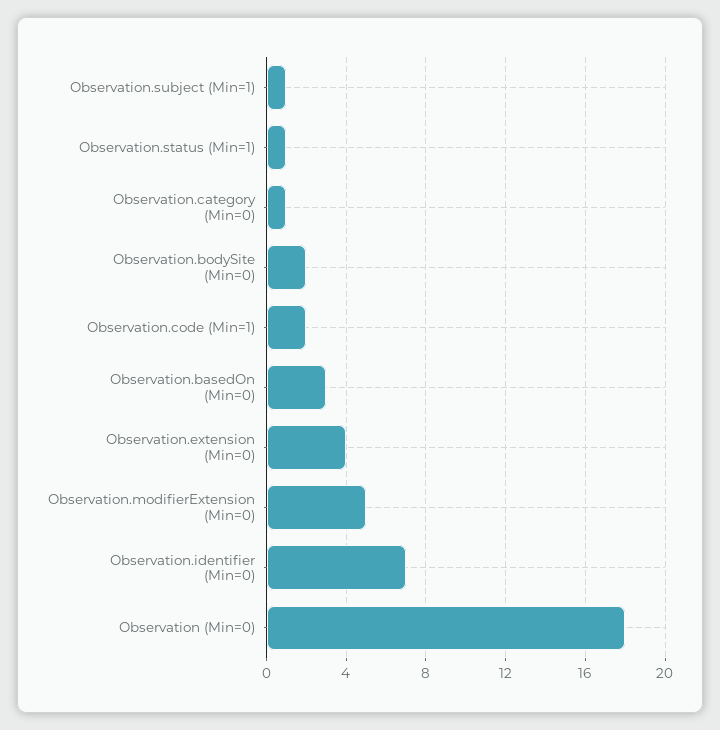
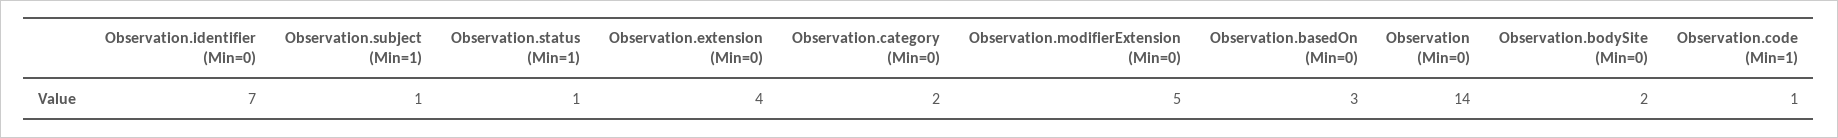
Observation.category (Min=0): 1 -> 2
Observation.code (Min=1): 2 -> 1
Observation (Min=0): 18 -> 14

